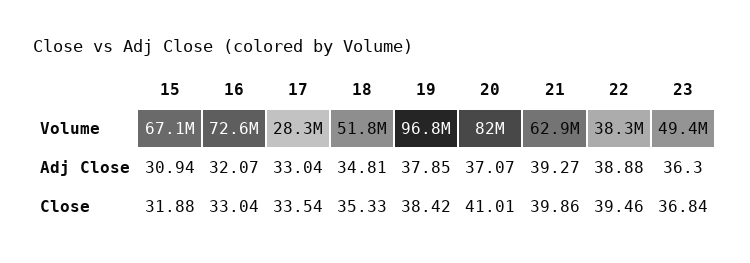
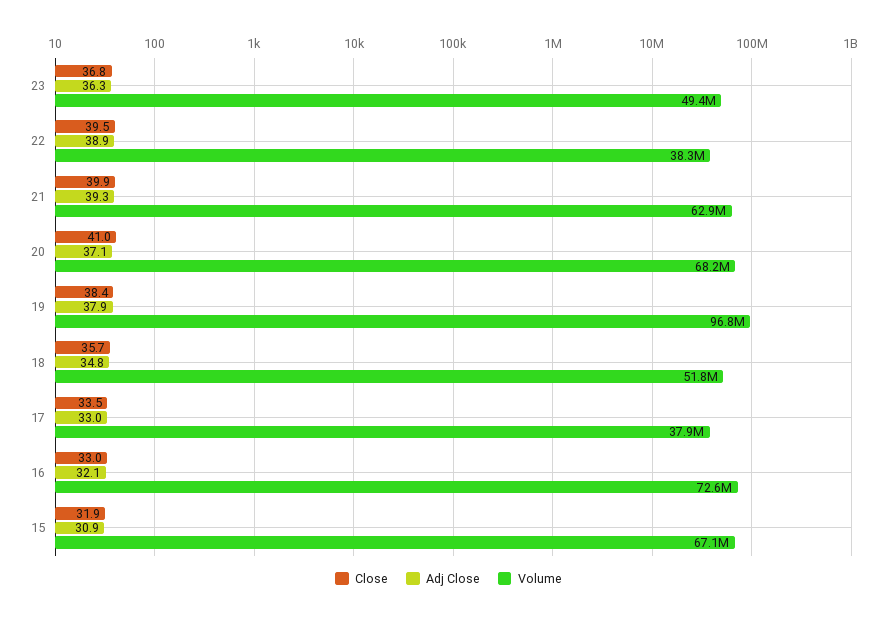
Volume, 17: 28300000 -> 37900000
Volume, 20: 82000000 -> 68200000
Close, 18: 35.33 -> 35.7

